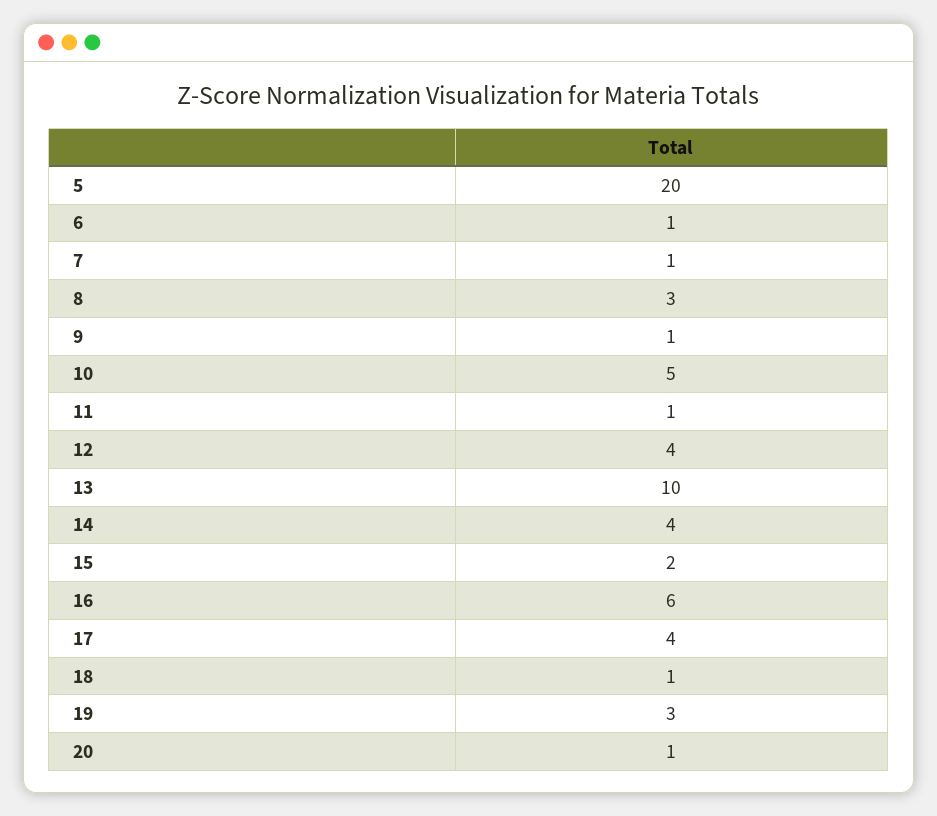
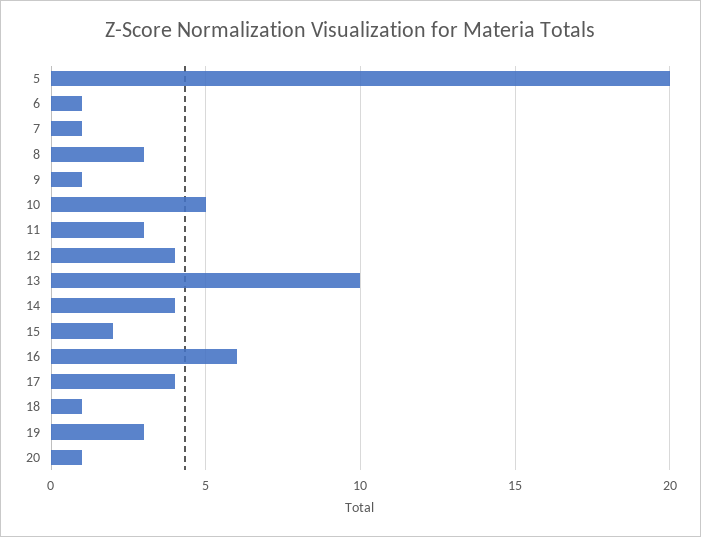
11: 1 -> 3

